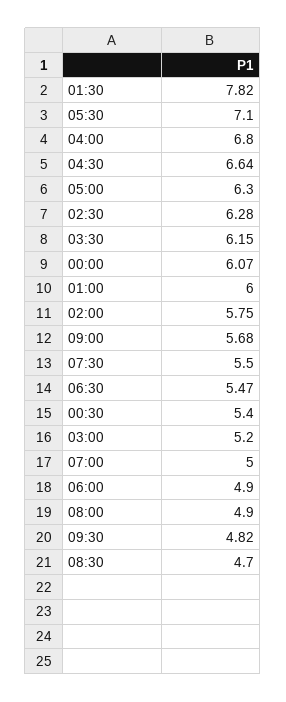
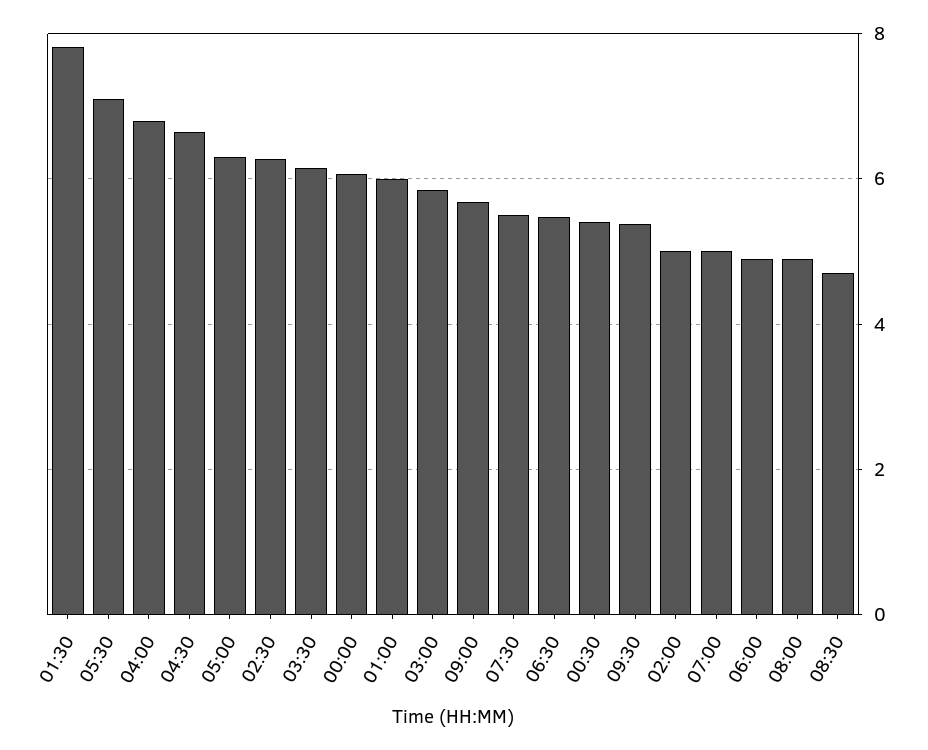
02:00: 5.75 -> 5
03:00: 5.2 -> 5.8
09:30: 4.82 -> 5.4

